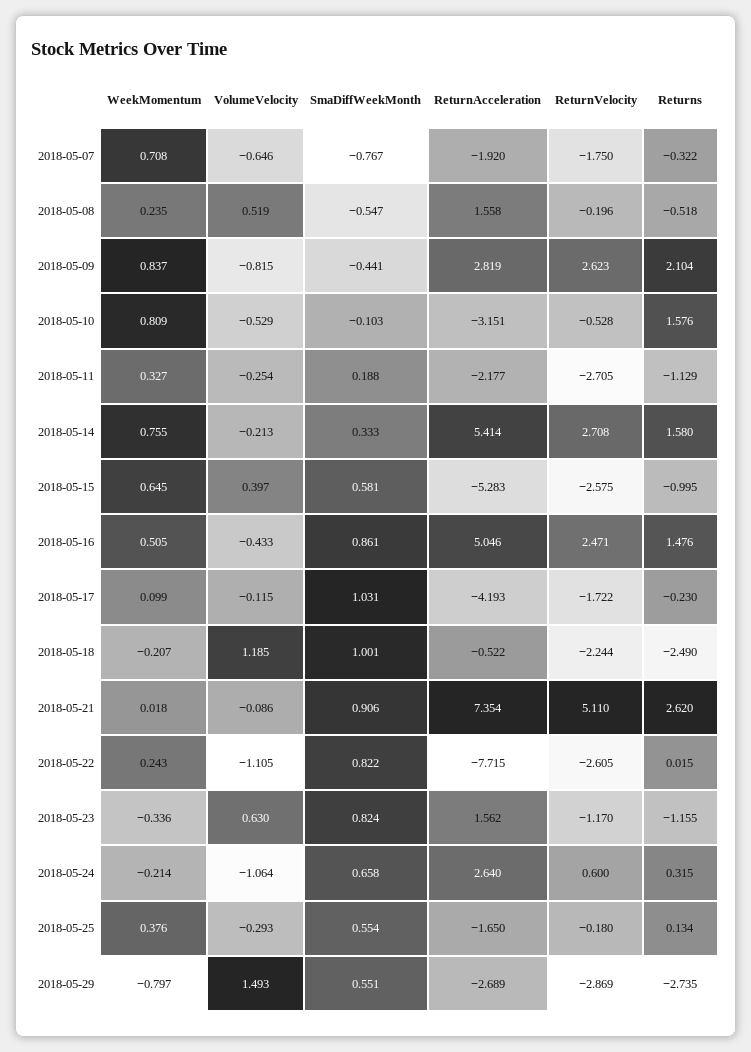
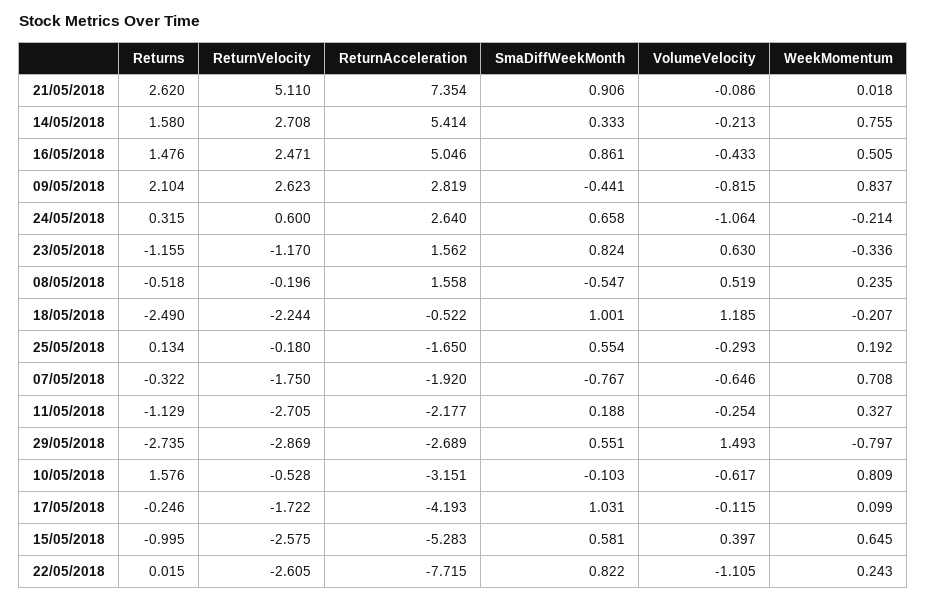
VolumeVelocity, 2018-05-10: -0.529 -> -0.617
Returns, 2018-05-17: -0.23 -> -0.246
WeekMomentum, 2018-05-25: 0.376 -> 0.192

